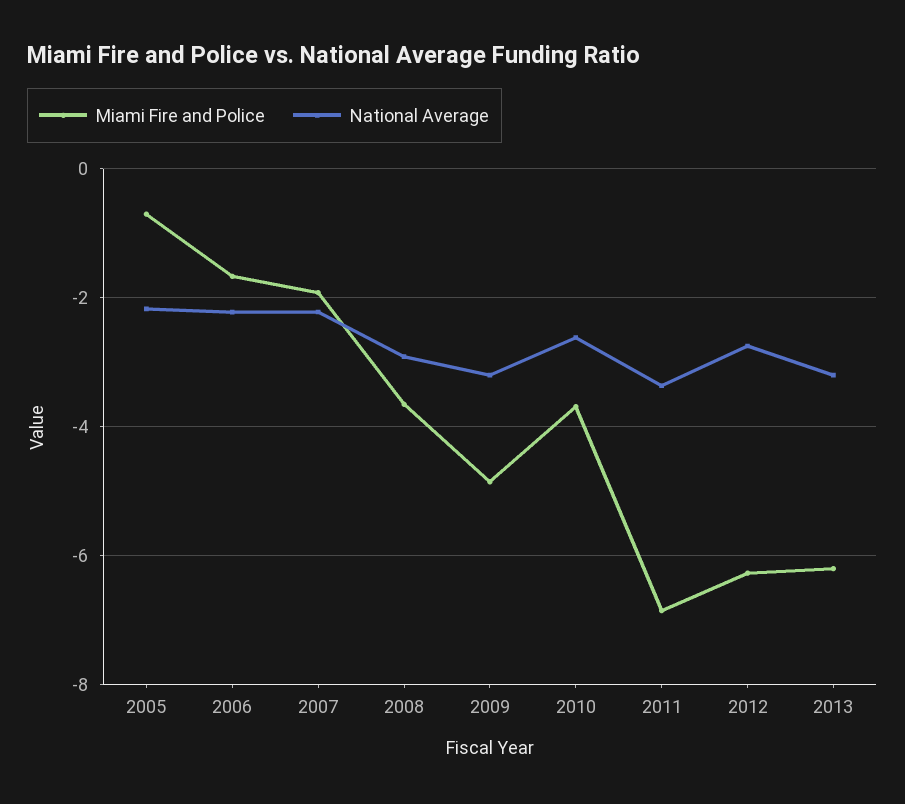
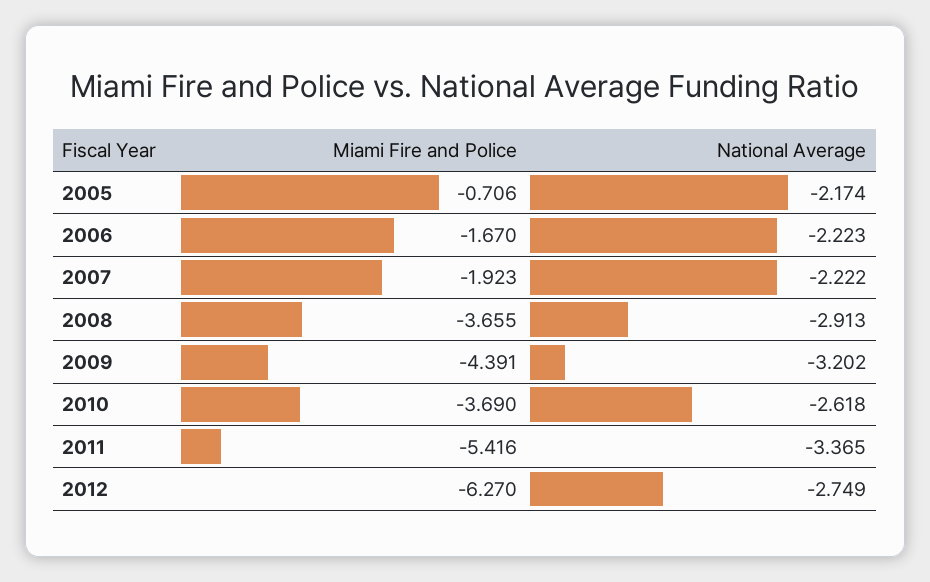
Miami Fire and Police, 2009: -4.8 -> -4.391
Miami Fire and Police, 2011: -6.8 -> -5.416
Miami Fire and Police, 2013: -6.2 -> none
National Average, 2013: -3.2 -> none

